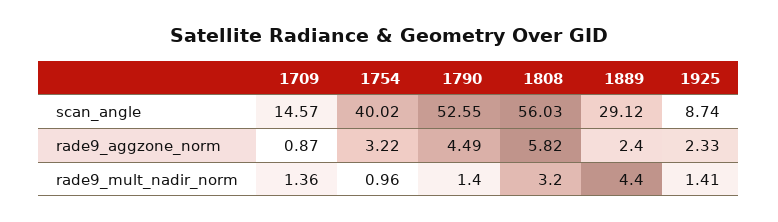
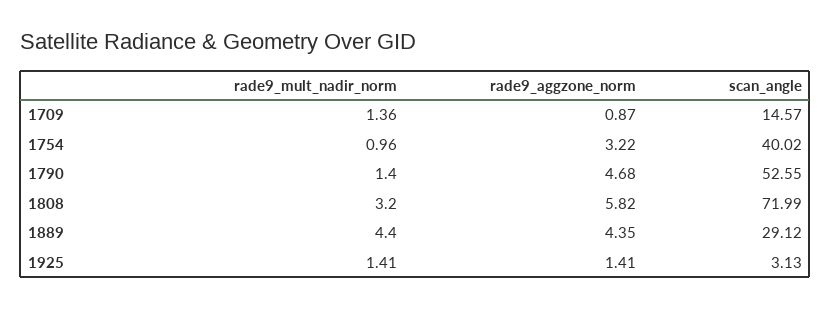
1808, scan_angle: 56.03 -> 71.99
1925, scan_angle: 8.74 -> 3.13
1790, rade9_aggzone_norm: 4.49 -> 4.68
1889, rade9_aggzone_norm: 2.4 -> 4.35
1925, rade9_aggzone_norm: 2.33 -> 1.41

